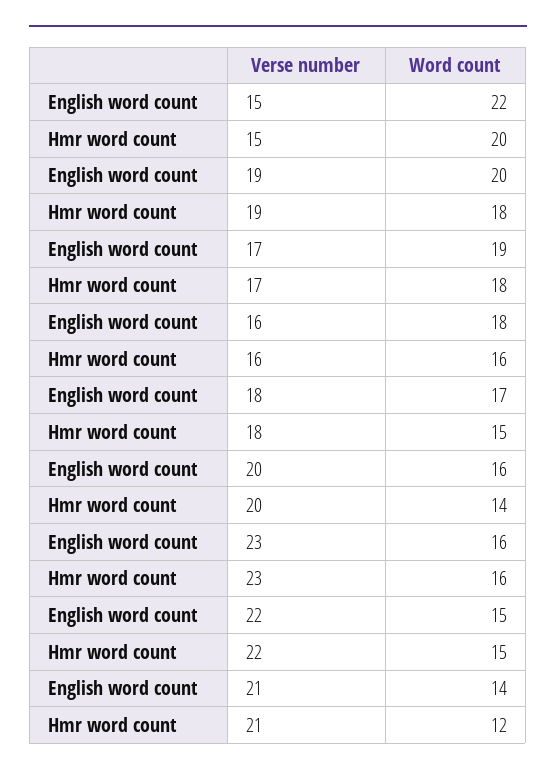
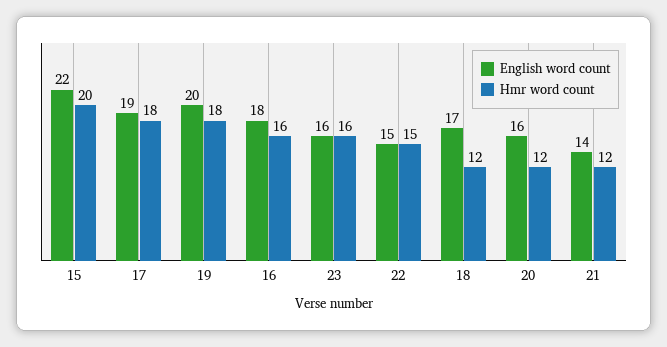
Hmr word count, 18: 15 -> 12
Hmr word count, 20: 14 -> 12

